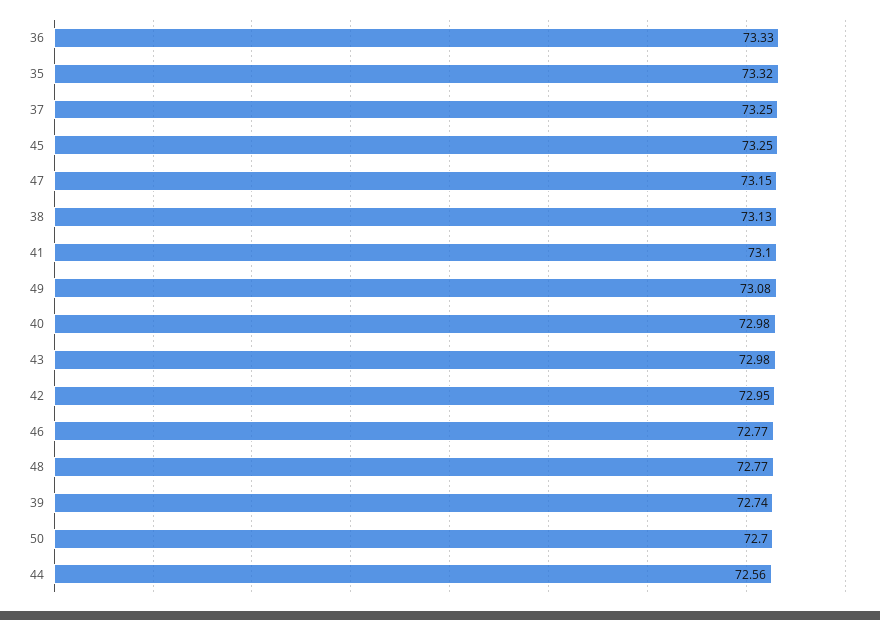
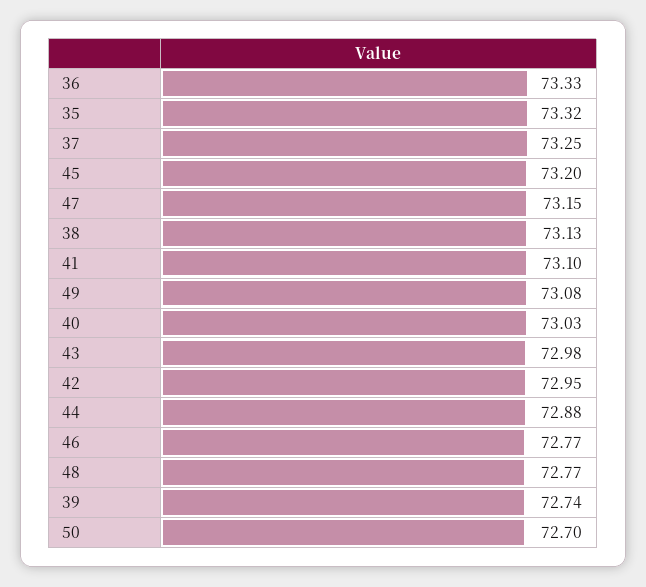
45: 73.25 -> 73.2
40: 72.98 -> 73.03
44: 72.56 -> 72.88

